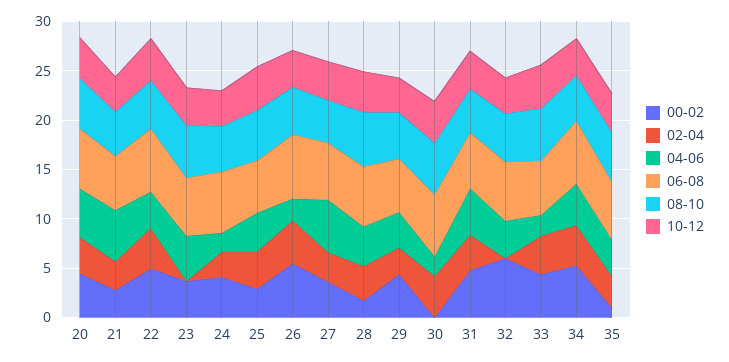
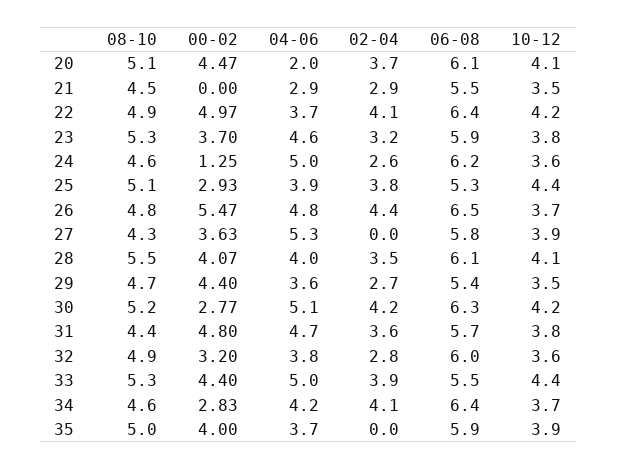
04-06, 20: 5 -> 2
00-02, 21: 3 -> 0
04-06, 21: 5 -> 2.9
02-04, 23: 0 -> 3.2
00-02, 24: 4 -> 1.25
04-06, 24: 2 -> 5
04-06, 26: 2 -> 4.8
02-04, 27: 3 -> 0
00-02, 28: 2 -> 4.07
00-02, 30: 0 -> 2.77
04-06, 30: 2 -> 5.1
00-02, 32: 6 -> 3.2
02-04, 32: 0 -> 2.8
04-06, 33: 2 -> 5
00-02, 34: 5 -> 2.83
00-02, 35: 1 -> 4
02-04, 35: 3 -> 0

